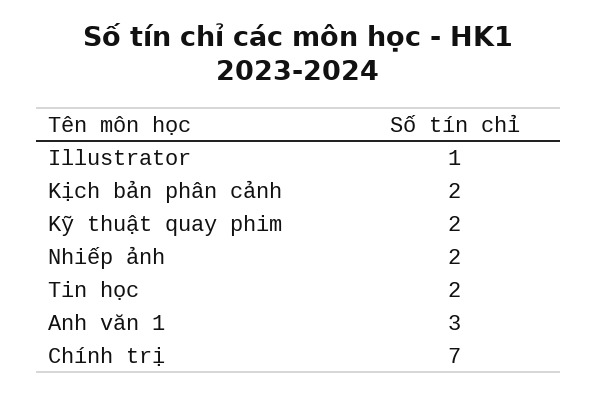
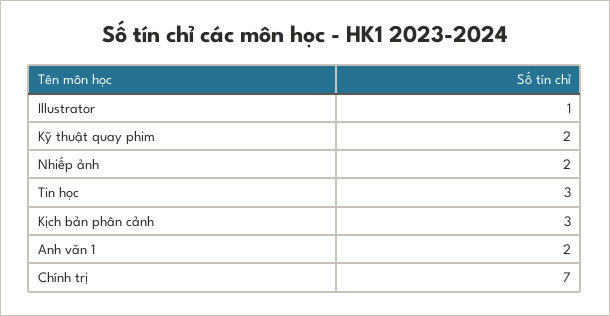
Kịch bản phân cảnh: 2 -> 3
Tin học: 2 -> 3
Anh văn 1: 3 -> 2

